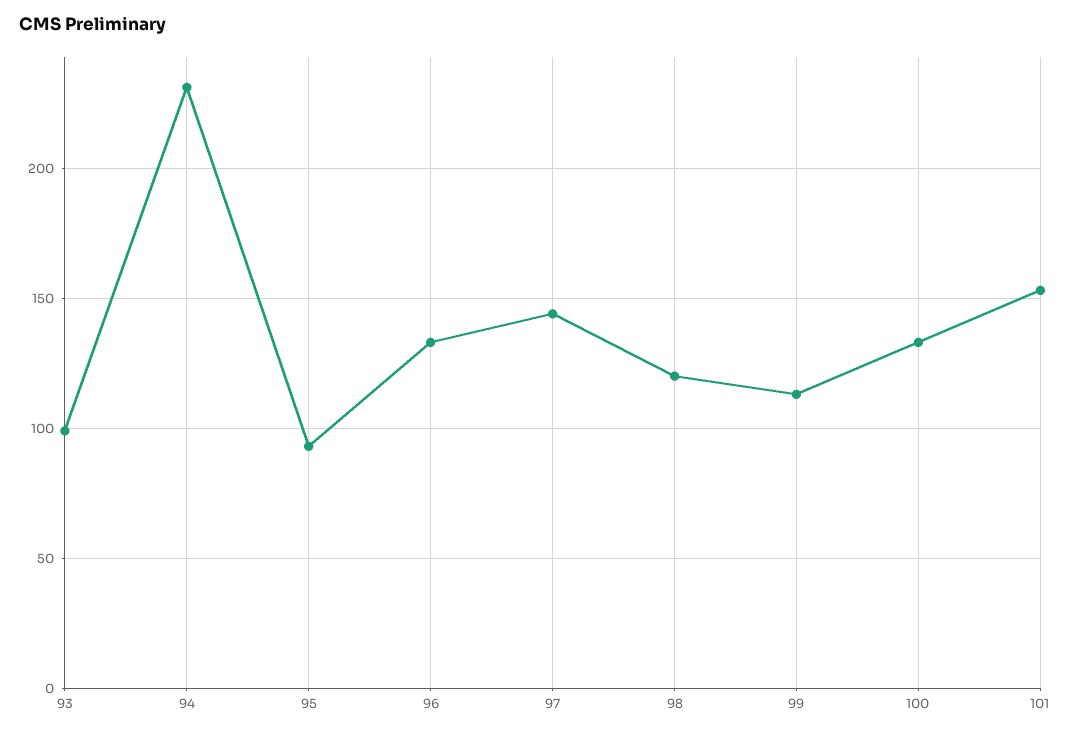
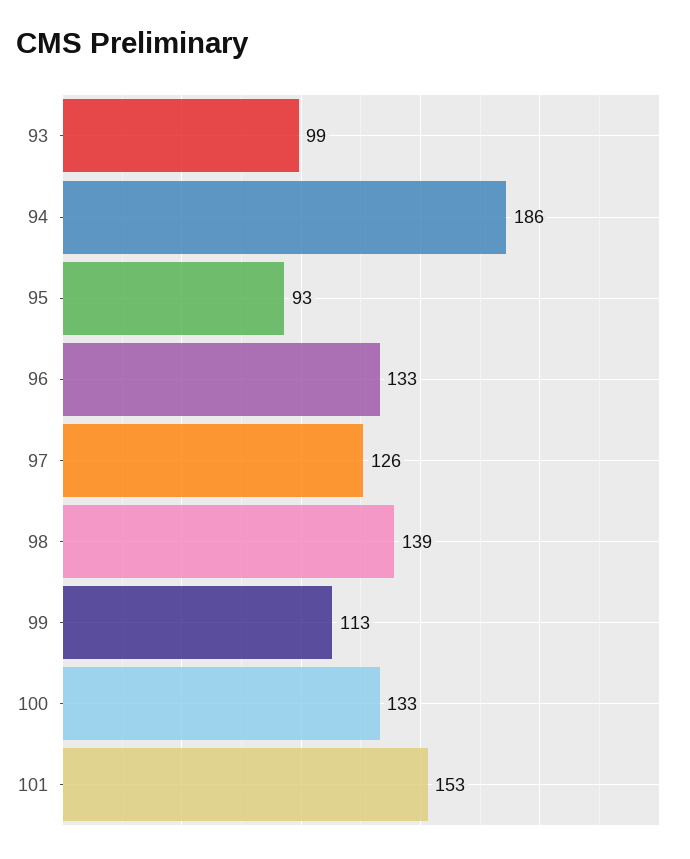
94: 230 -> 186
97: 145 -> 126
98: 120 -> 139

